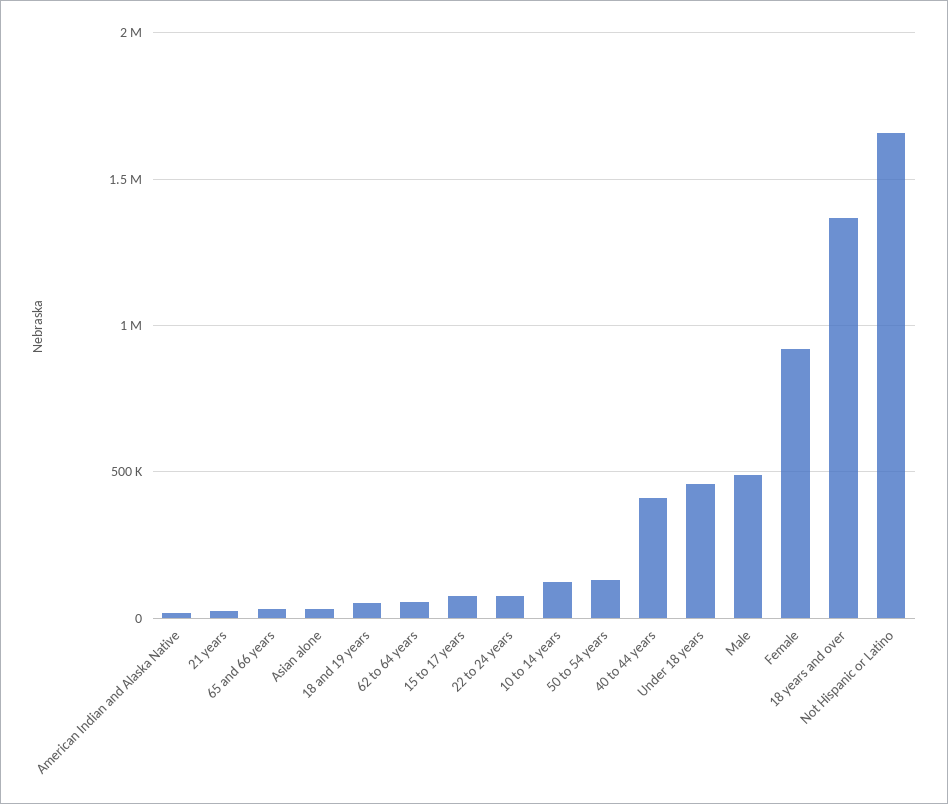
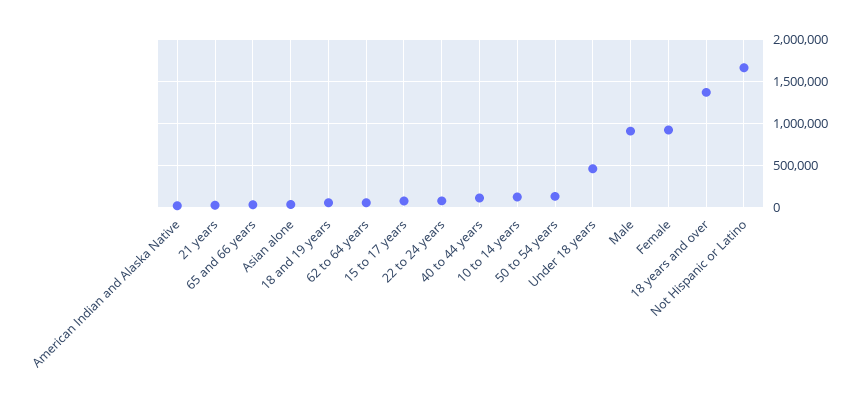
40 to 44 years: 400000 -> 100000
Male: 500000 -> 900000

